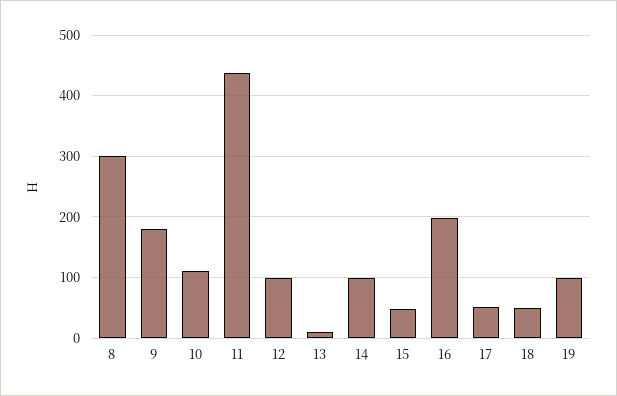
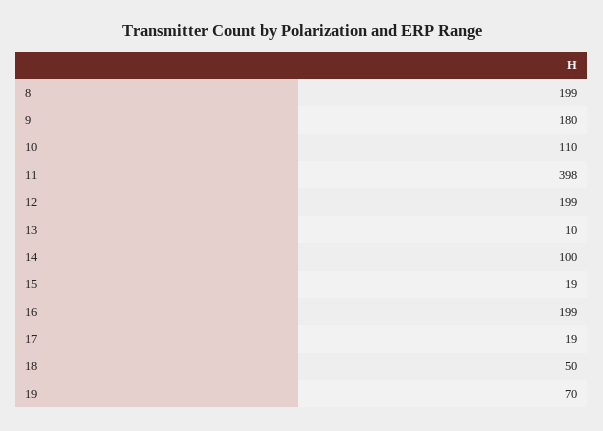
8: 300 -> 199
11: 440 -> 398
12: 100 -> 199
15: 50 -> 19
17: 50 -> 19
19: 100 -> 70

